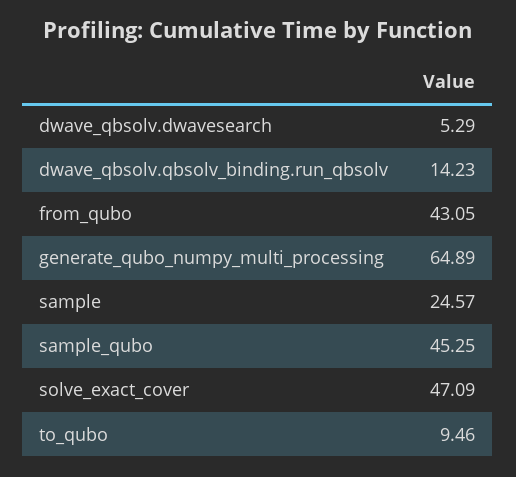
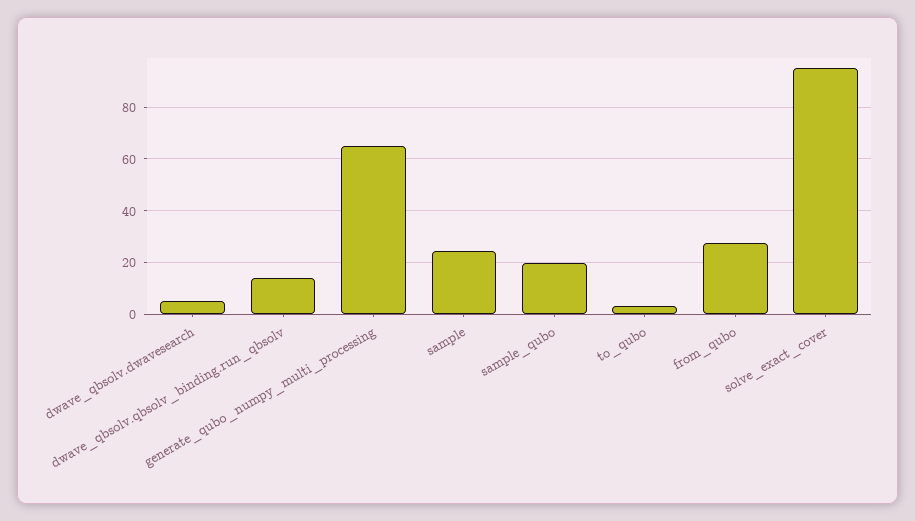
from_qubo: 43.05 -> 27.5
sample_qubo: 45.25 -> 20
solve_exact_cover: 47.09 -> 95
to_qubo: 9.46 -> 2.5

